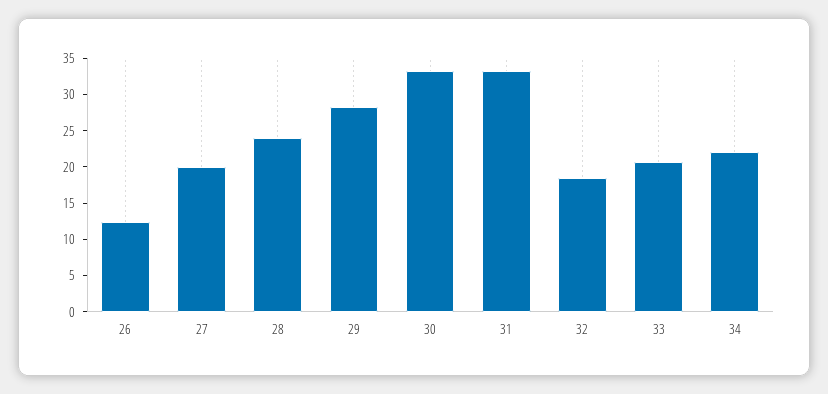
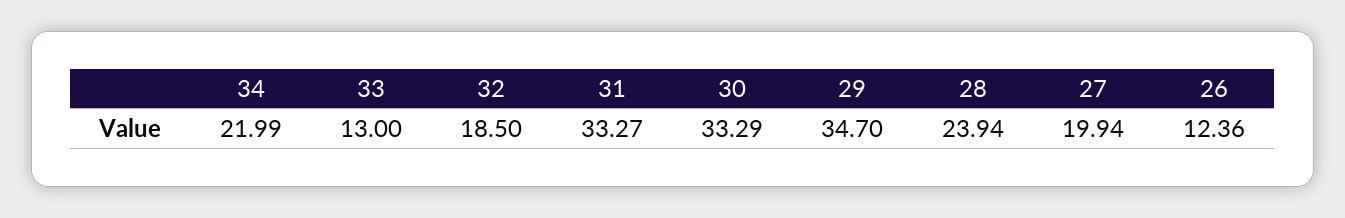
29: 27.5 -> 34.7
33: 20 -> 13

